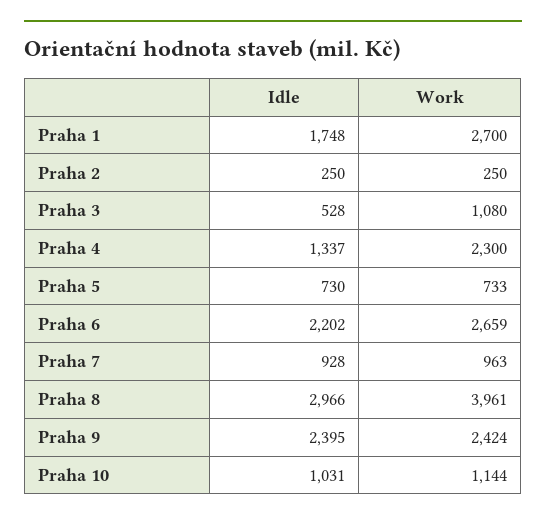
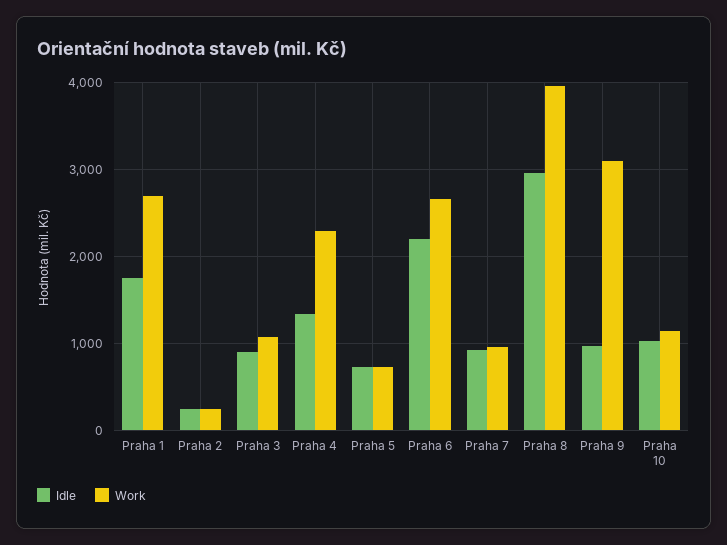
Idle, Praha 3: 528 -> 900
Idle, Praha 9: 2395 -> 1000
Work, Praha 9: 2424 -> 3100

